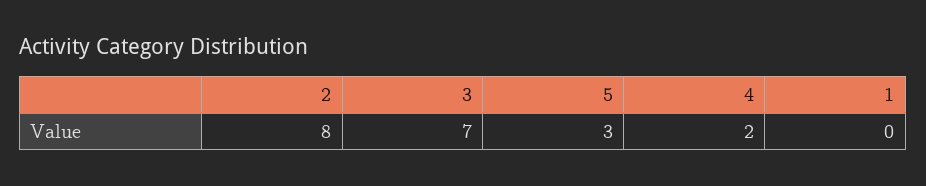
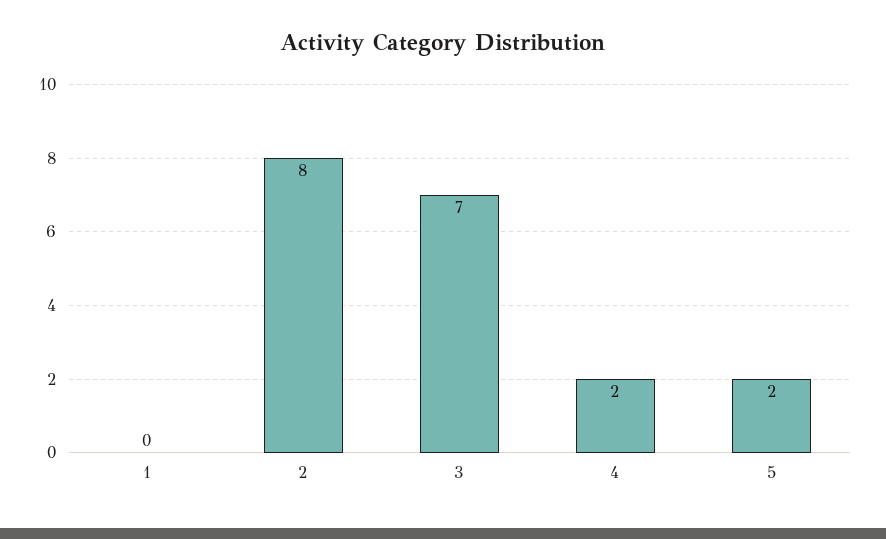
5: 3 -> 2

